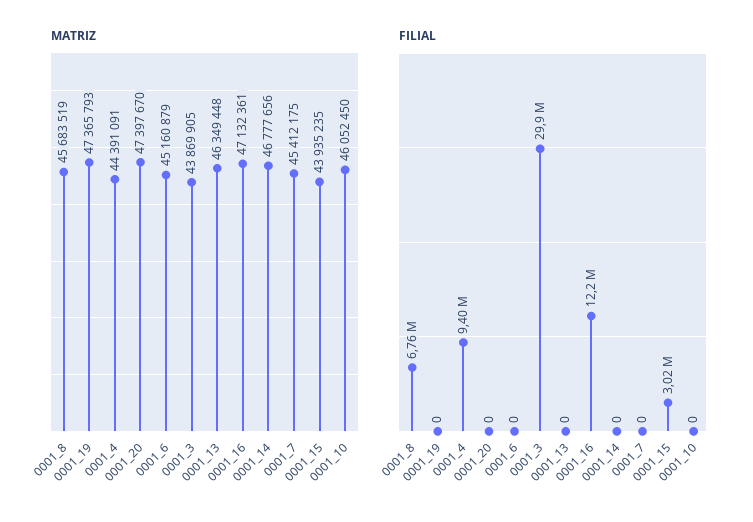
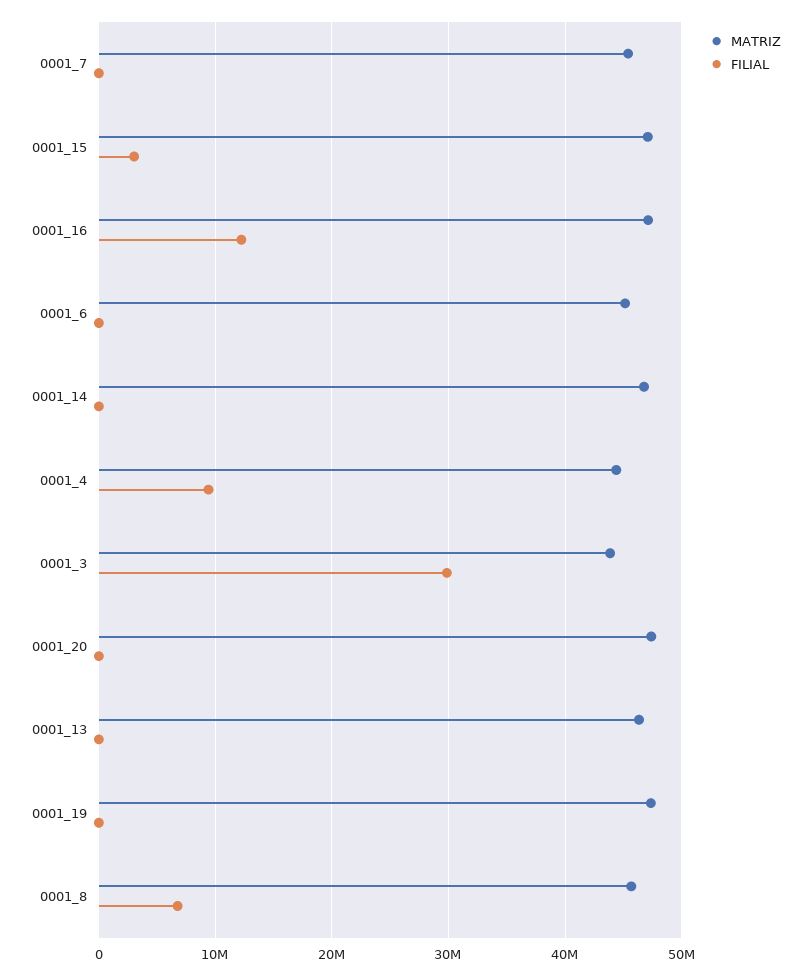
MATRIZ, 0001_15: 43935235 -> 47000000
MATRIZ, 0001_10: 46052450 -> none
FILIAL, 0001_10: 0 -> none

